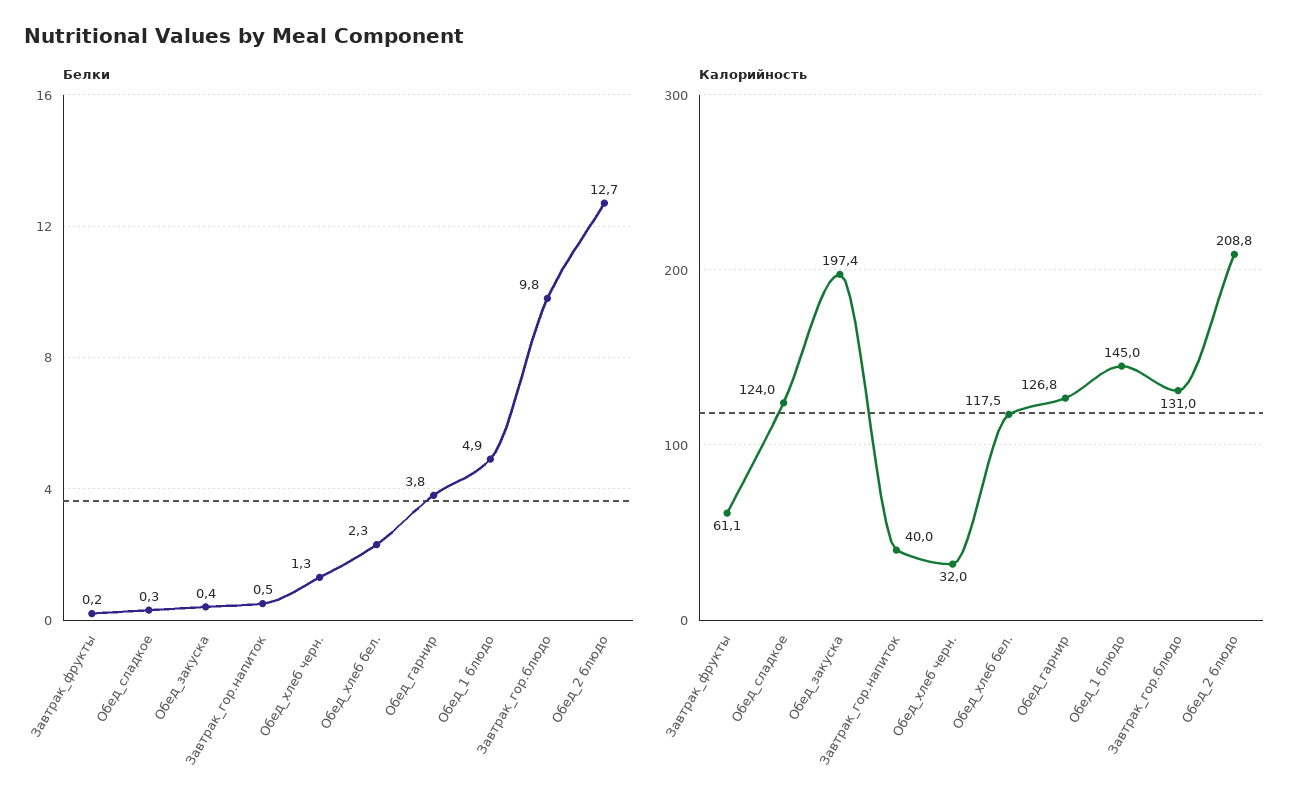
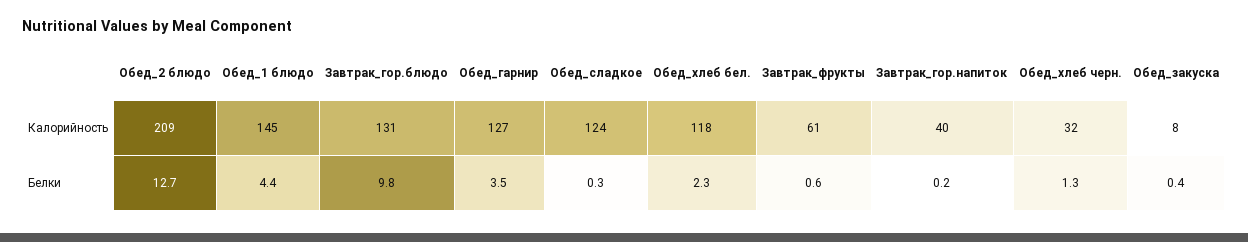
Белки, Завтрак_фрукты: 0.2 -> 0.6
Белки, Завтрак_гор.напиток: 0.5 -> 0.2
Белки, Обед_гарнир: 3.8 -> 3.5
Белки, Обед_1 блюдо: 4.9 -> 4.4
Калорийность, Обед_закуска: 197.4 -> 8

